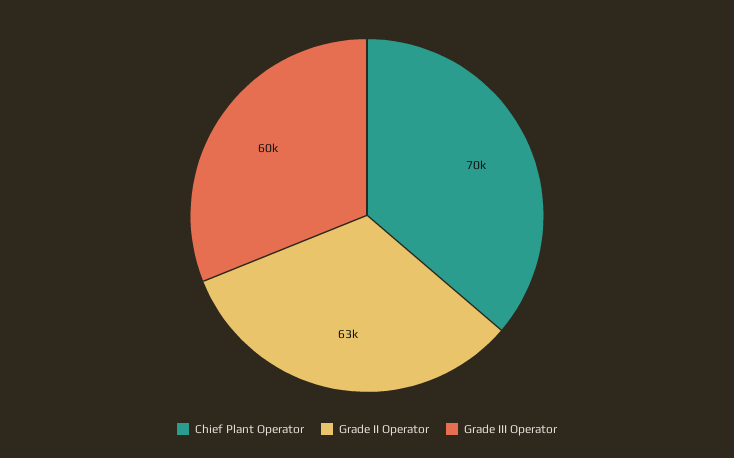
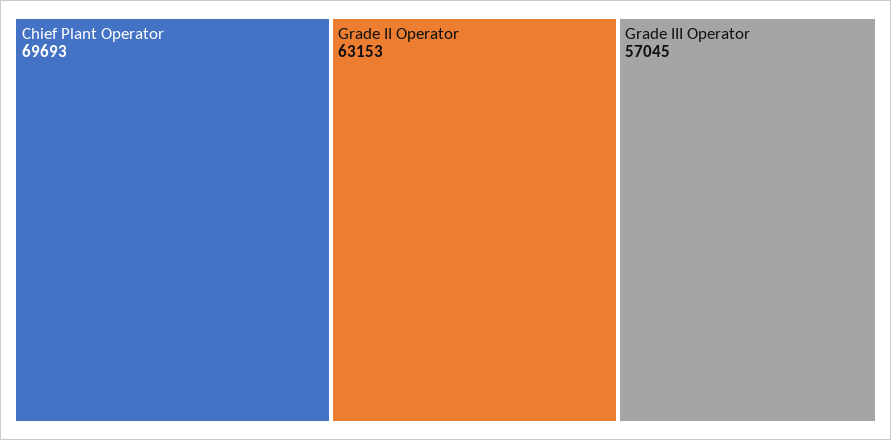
Grade III Operator: 60000 -> 57045

